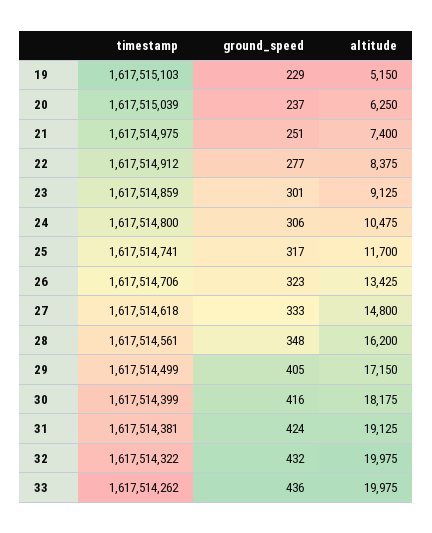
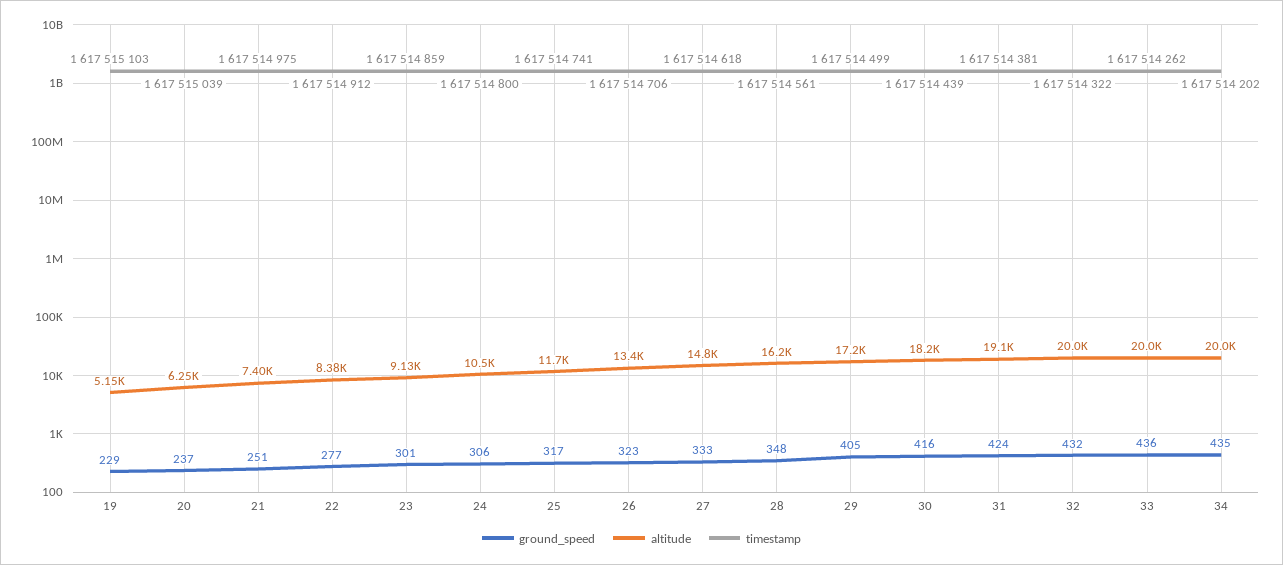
timestamp, 30: 1617514399 -> 1617514439
ground_speed, 34: none -> 435
altitude, 34: none -> 20000
timestamp, 34: none -> 1617514202

